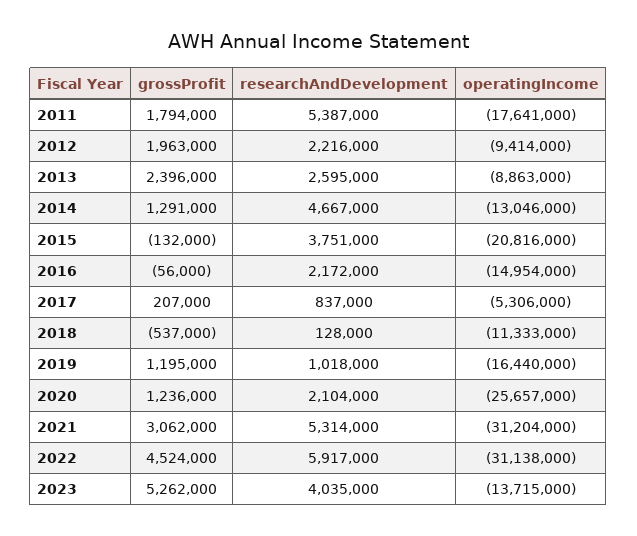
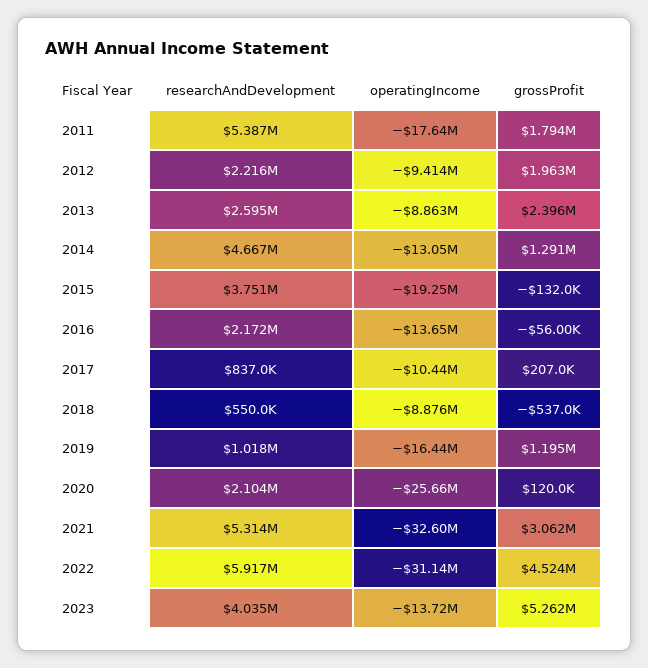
operatingIncome, 2015: -20816000 -> -19250000
operatingIncome, 2016: -14954000 -> -13650000
operatingIncome, 2017: -5306000 -> -10440000
researchAndDevelopment, 2018: 128000 -> 550000
operatingIncome, 2018: -11333000 -> -8876000
grossProfit, 2020: 1236000 -> 120000
operatingIncome, 2021: -31204000 -> -32600000

